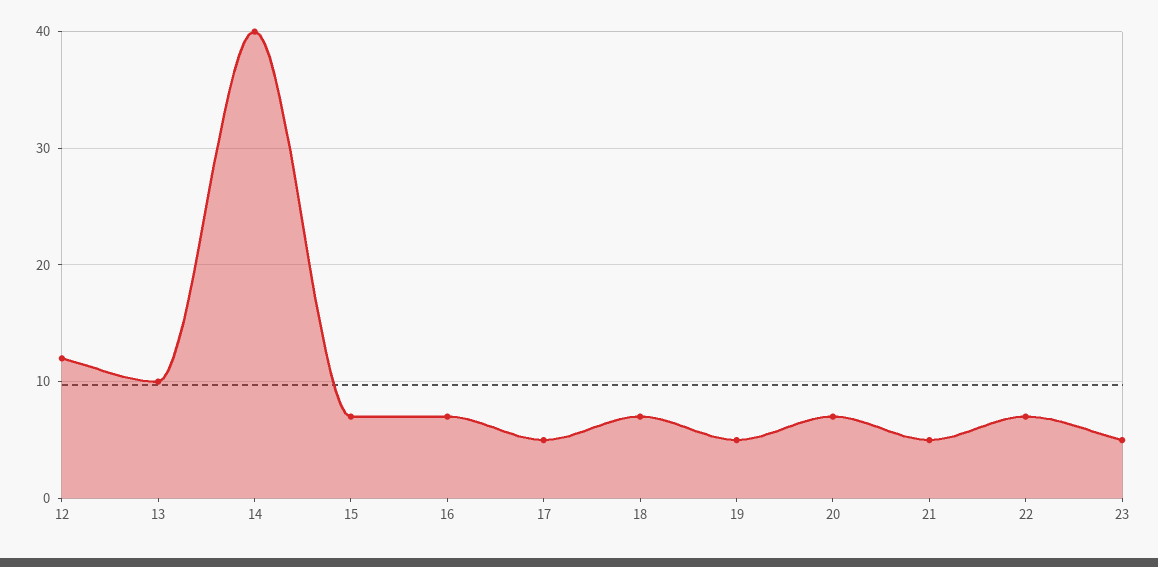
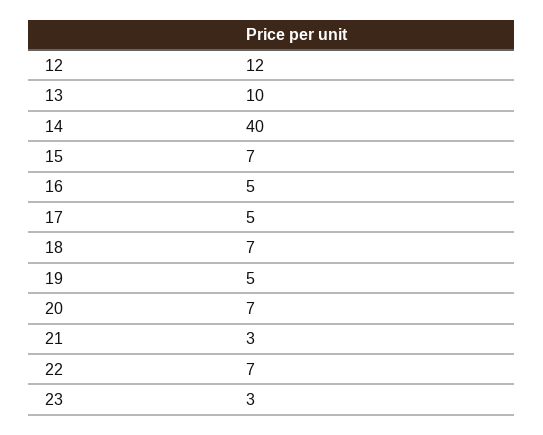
16: 7 -> 5
21: 5 -> 3
23: 5 -> 3

